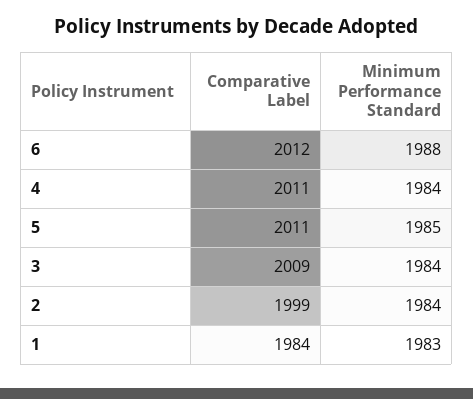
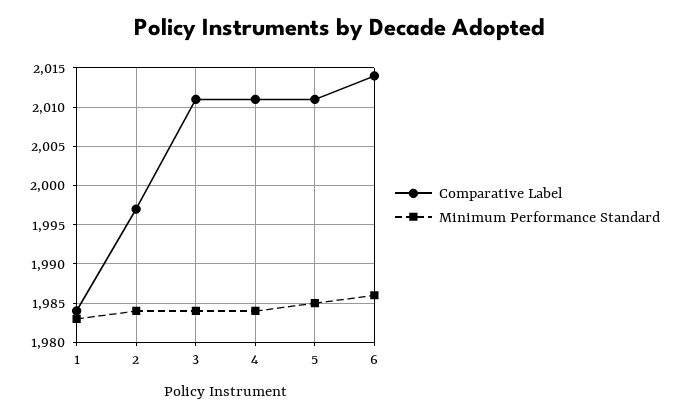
Comparative Label, 6: 2012 -> 2014
Minimum Performance Standard, 6: 1988 -> 1986
Comparative Label, 3: 2009 -> 2011
Comparative Label, 2: 1999 -> 1997

